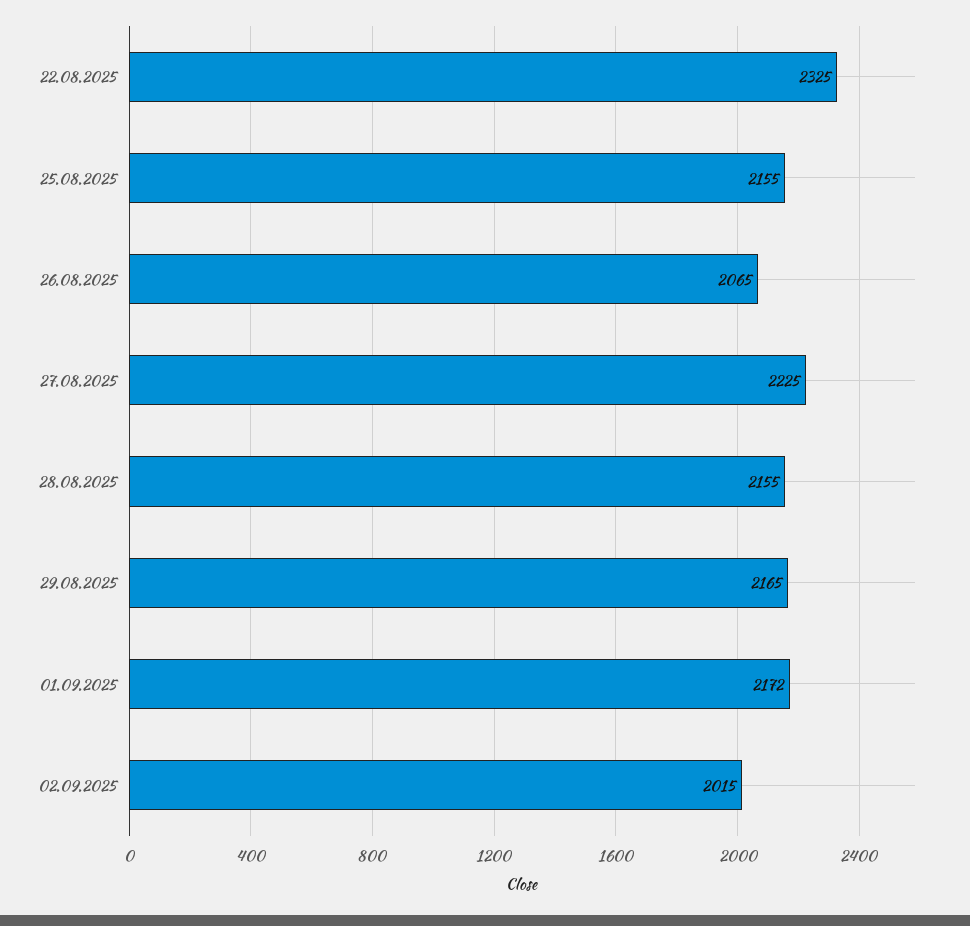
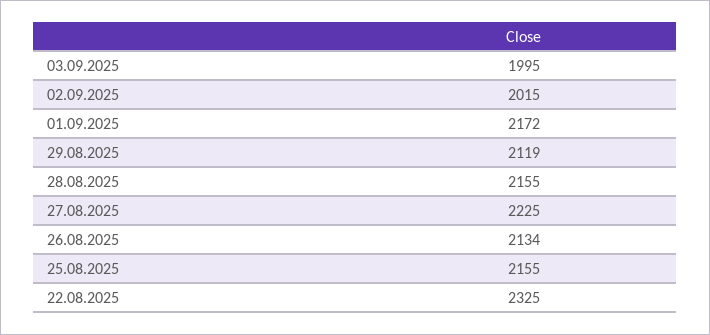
26.08.2025: 2065 -> 2134
29.08.2025: 2165 -> 2119
03.09.2025: none -> 1995

